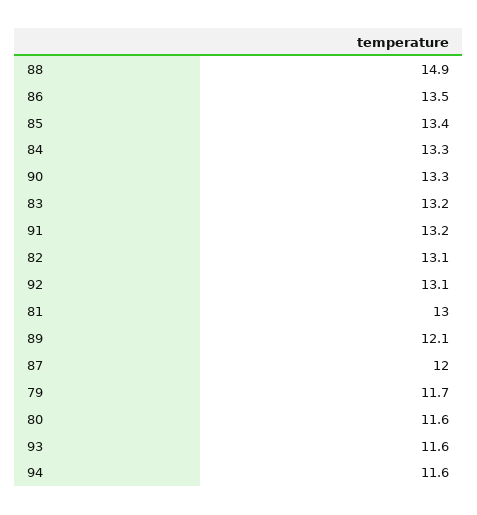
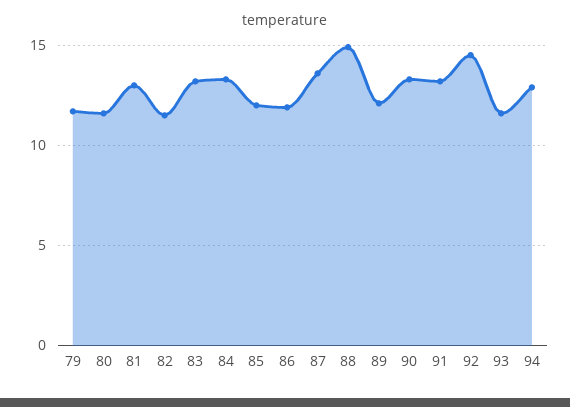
86: 13.5 -> 12
85: 13.4 -> 12
82: 13.1 -> 11.5
92: 13.1 -> 14.5
87: 12 -> 13.5
94: 11.6 -> 13

